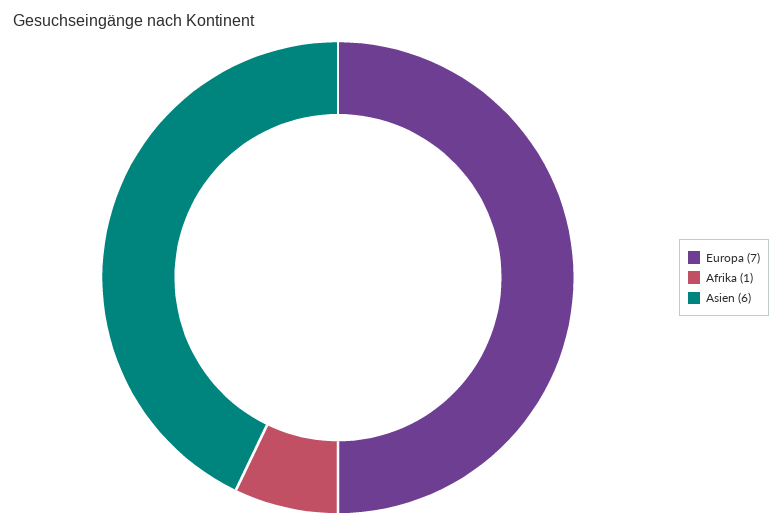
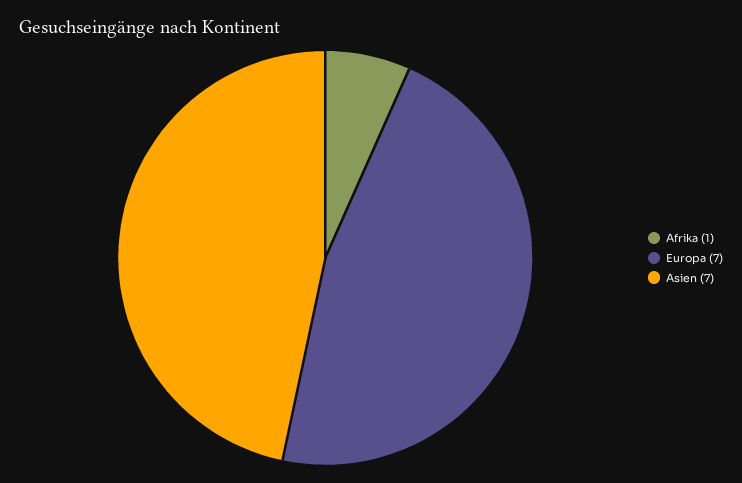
Asien: 6 -> 7

